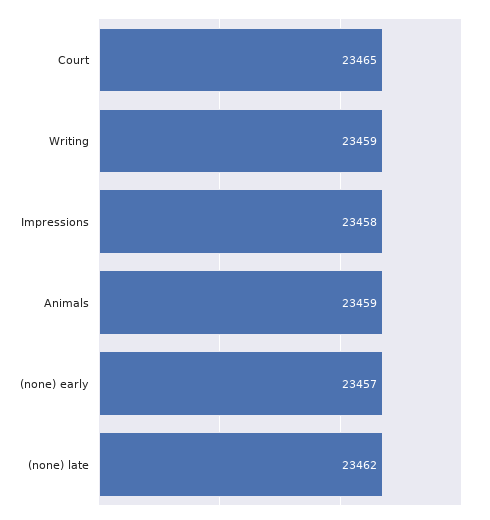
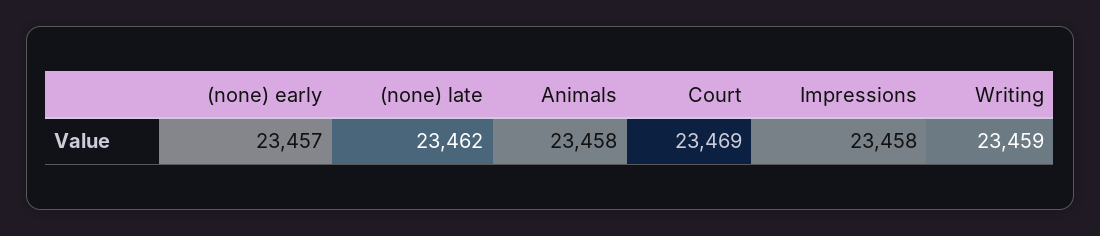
Court: 23465 -> 23469
Animals: 23459 -> 23458

